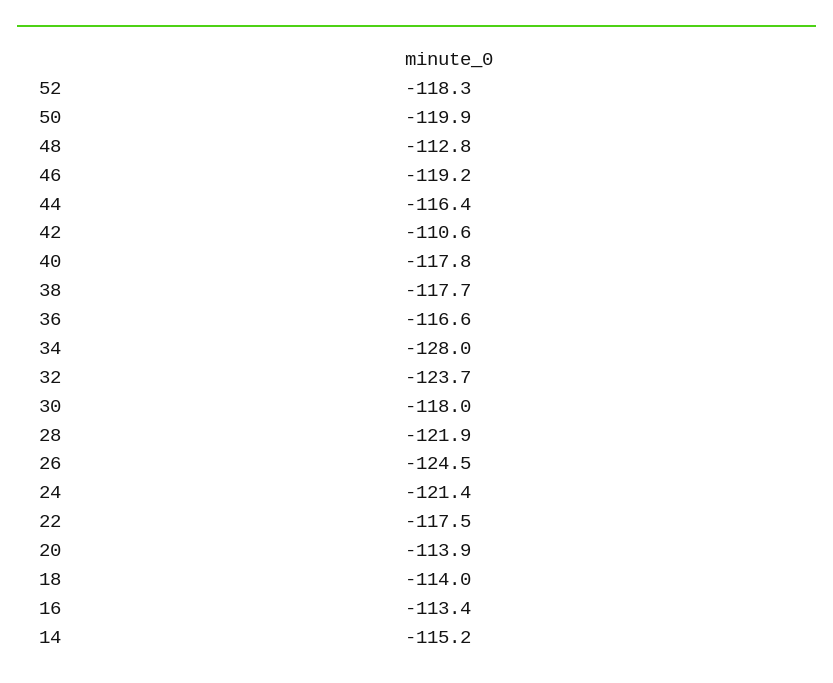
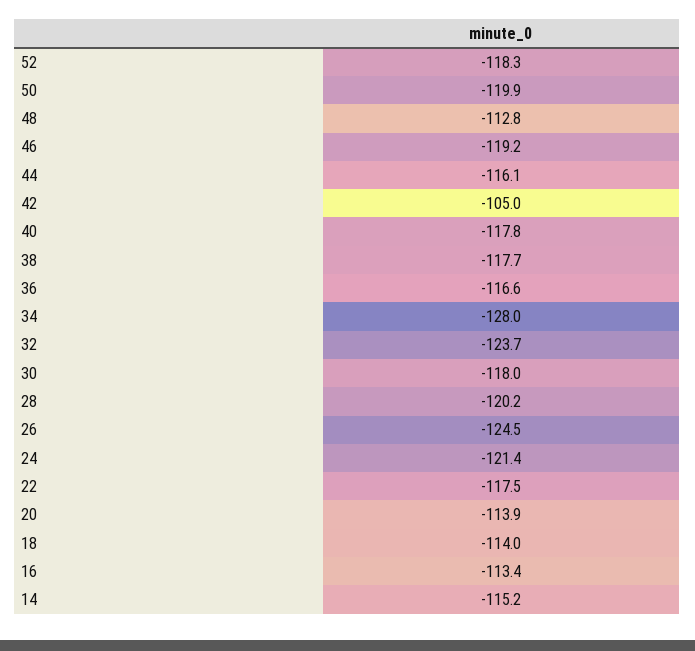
44: -116.4 -> -116.1
42: -110.6 -> -105
28: -121.9 -> -120.2

